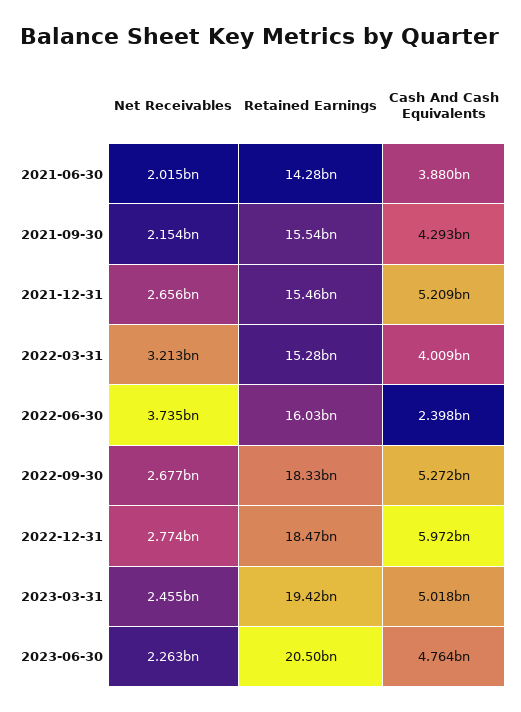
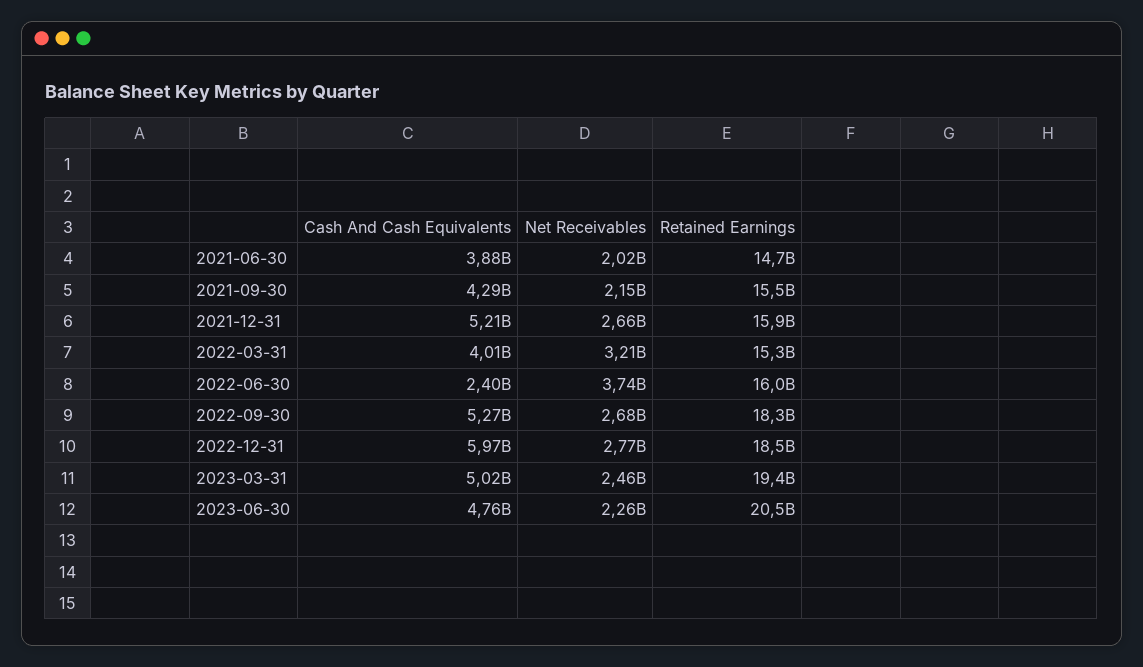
Retained Earnings, 2021-06-30: 14280000000 -> 14700000000
Retained Earnings, 2021-12-31: 15460000000 -> 15900000000

